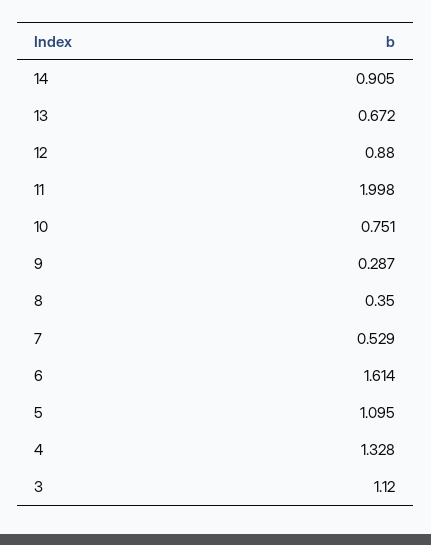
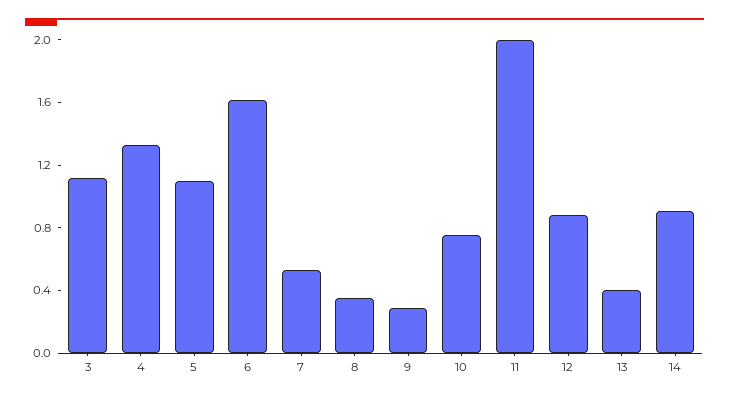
13: 0.672 -> 0.4

